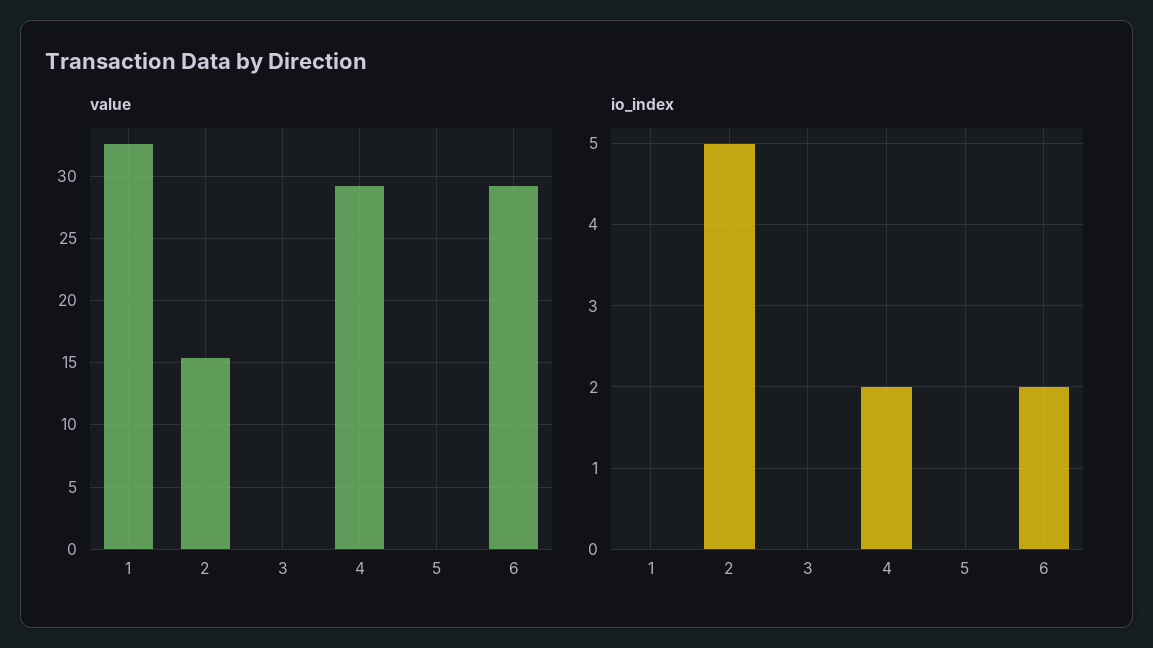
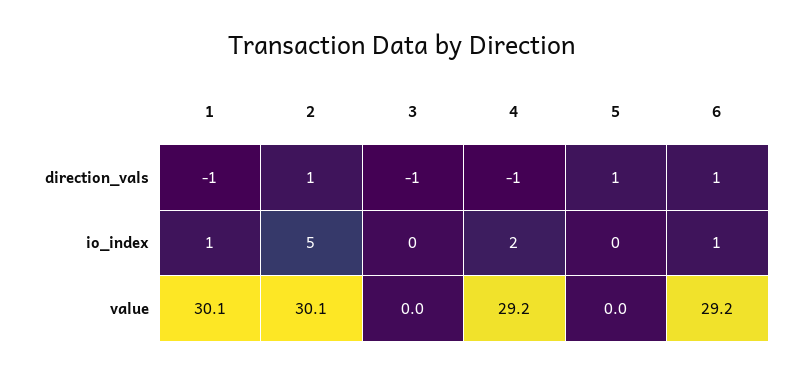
value, 1: 32.5 -> 30.1
value, 2: 15.5 -> 30.1
io_index, 1: 0 -> 1
io_index, 6: 2 -> 1
direction_vals, 1: none -> -1
direction_vals, 2: none -> 1
direction_vals, 3: none -> -1
direction_vals, 4: none -> -1
direction_vals, 5: none -> 1
direction_vals, 6: none -> 1

